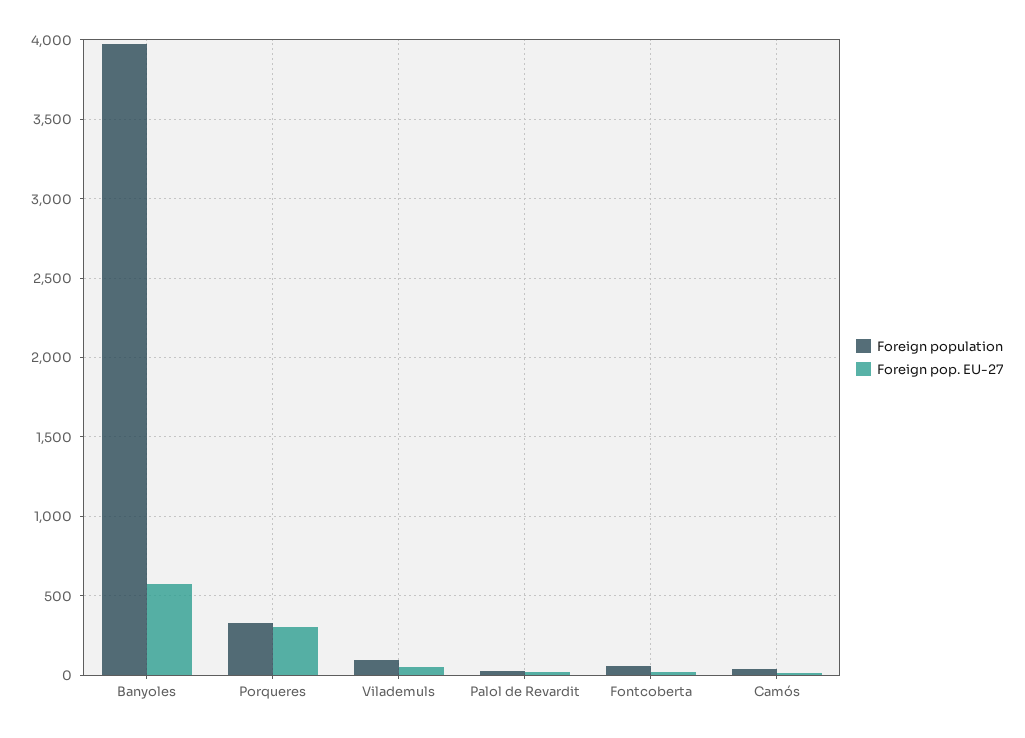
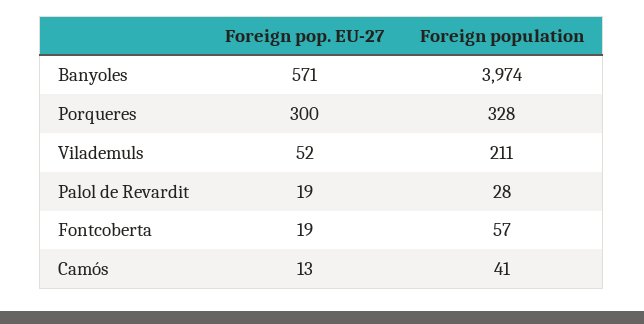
Foreign population, Vilademuls: 100 -> 211

